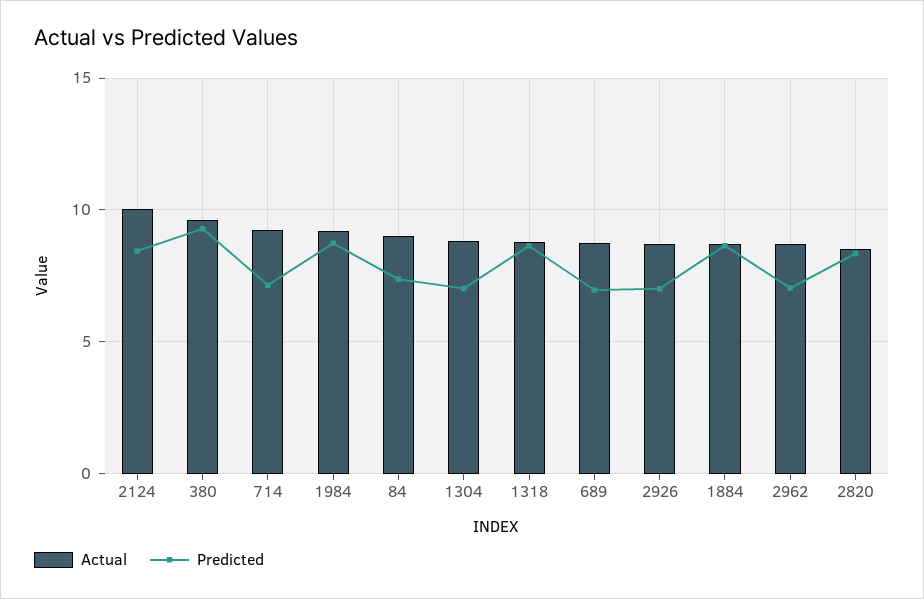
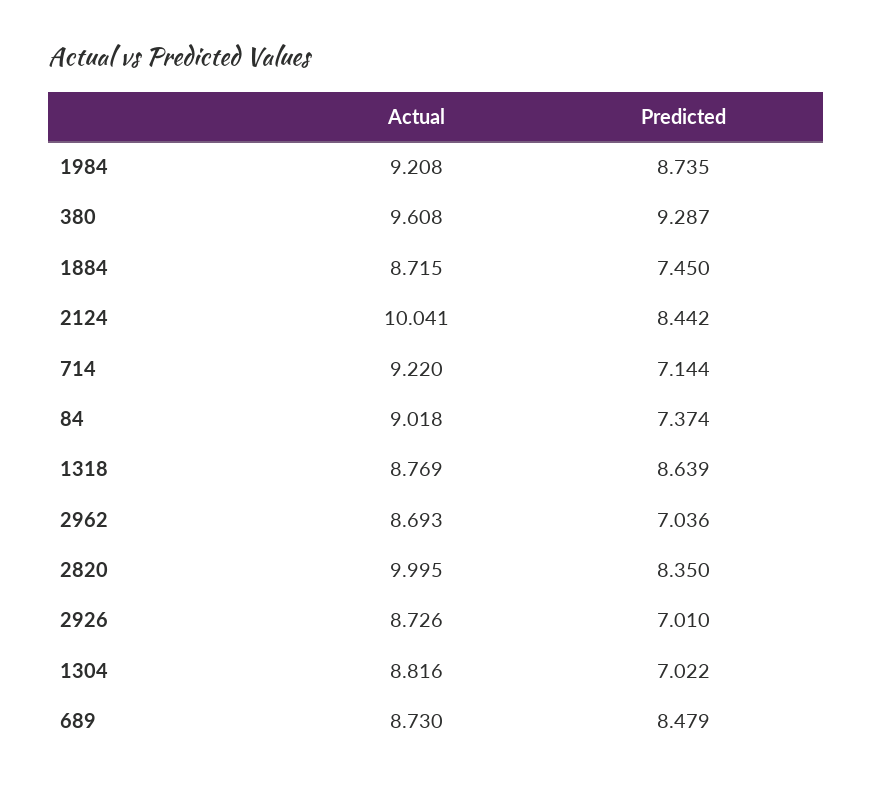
Predicted, 689: 7 -> 8.479
Predicted, 1884: 8.5 -> 7.45
Actual, 2820: 8.5 -> 9.995

